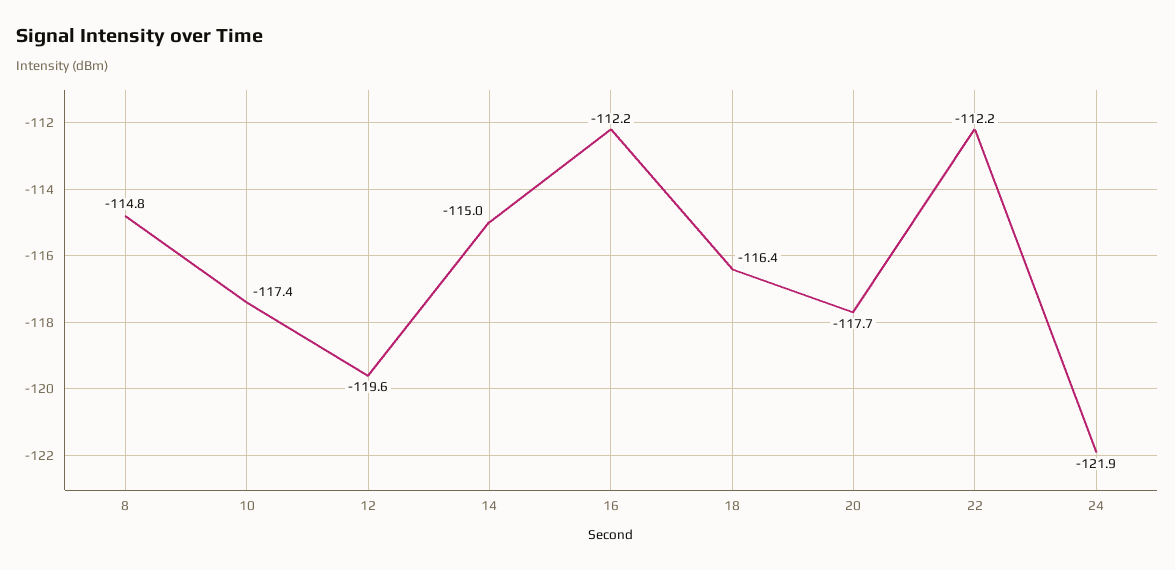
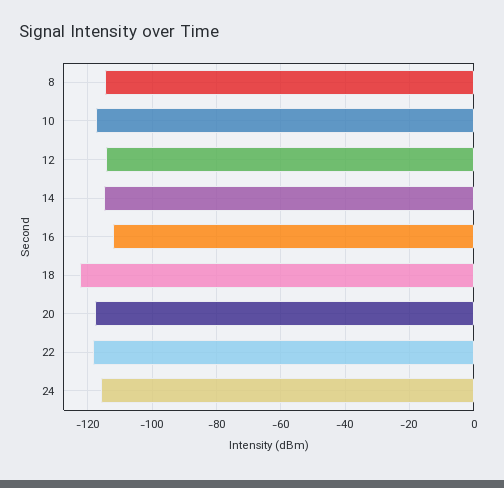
12: -119.6 -> -114
18: -116.4 -> -122
22: -112.2 -> -118
24: -121.9 -> -116

